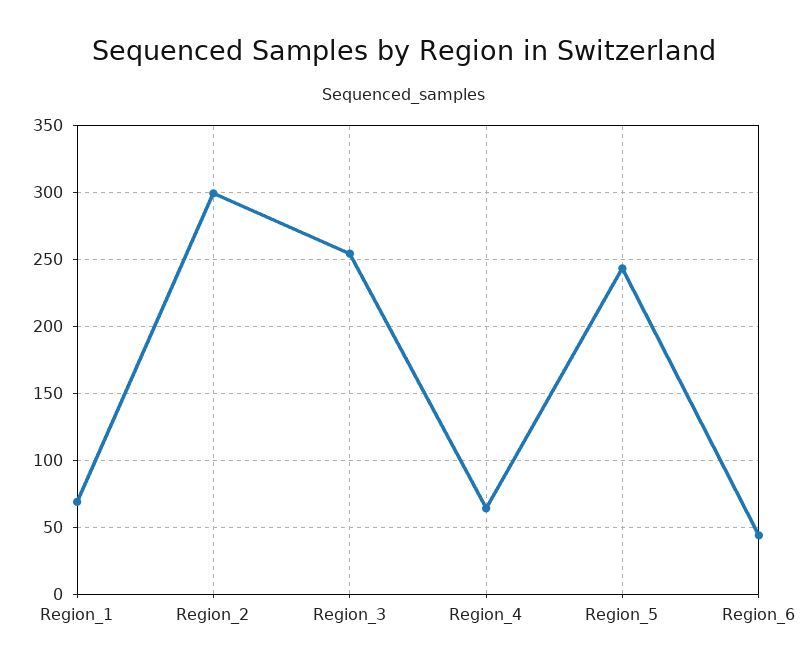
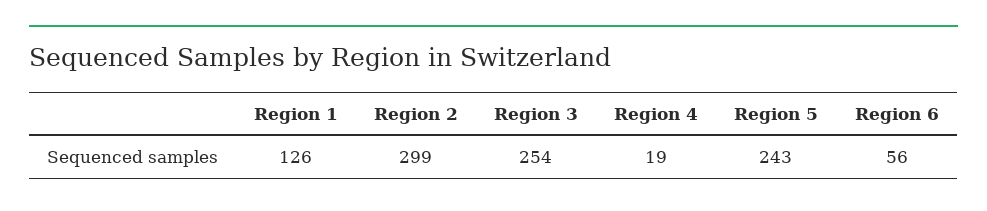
Region_1: 70 -> 126
Region_4: 65 -> 19
Region_6: 45 -> 56

